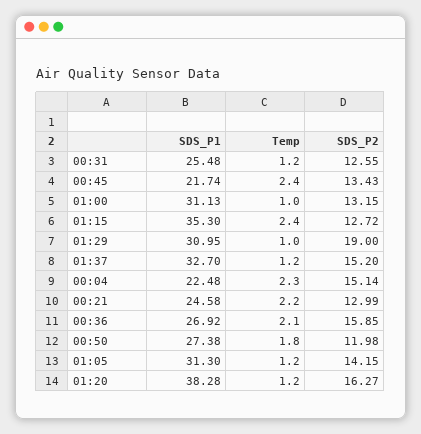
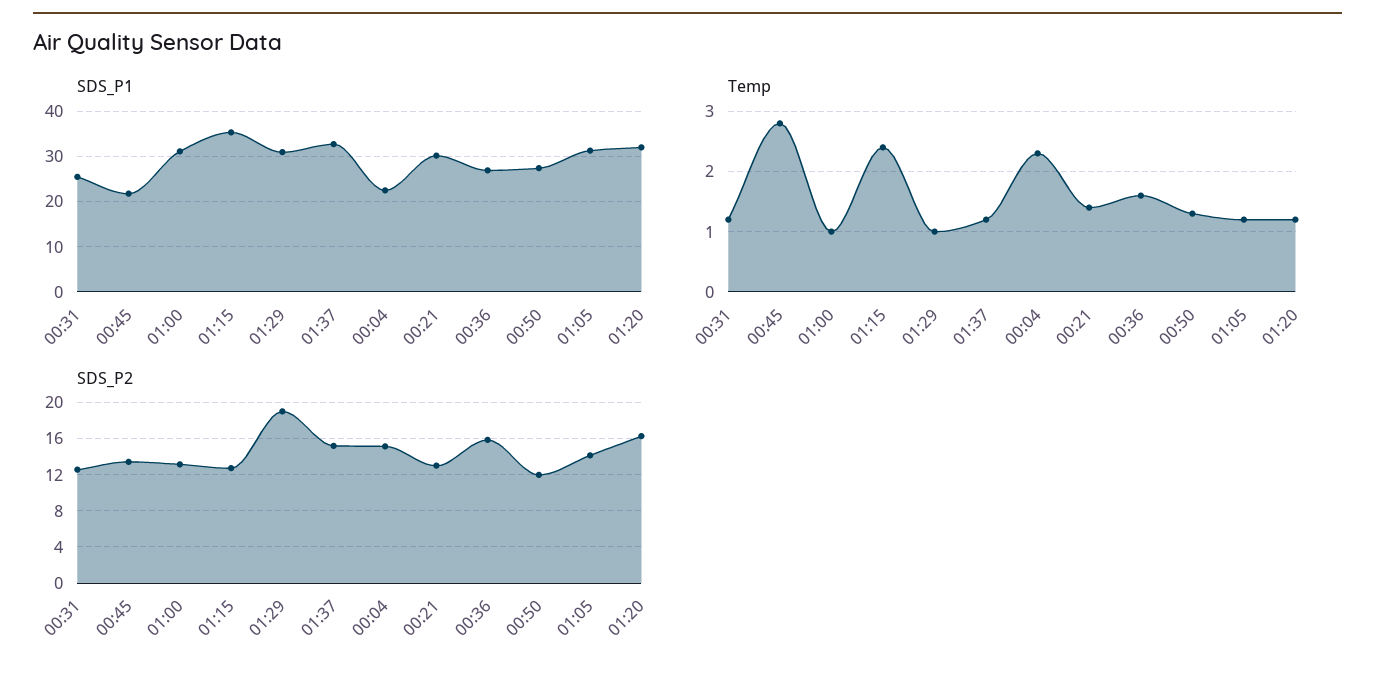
Temp, 00:45: 2.4 -> 2.8
SDS_P1, 00:21: 24.58 -> 30
Temp, 00:21: 2.2 -> 1.4
Temp, 00:36: 2.1 -> 1.6
Temp, 00:50: 1.8 -> 1.3
SDS_P1, 01:20: 38.28 -> 32

